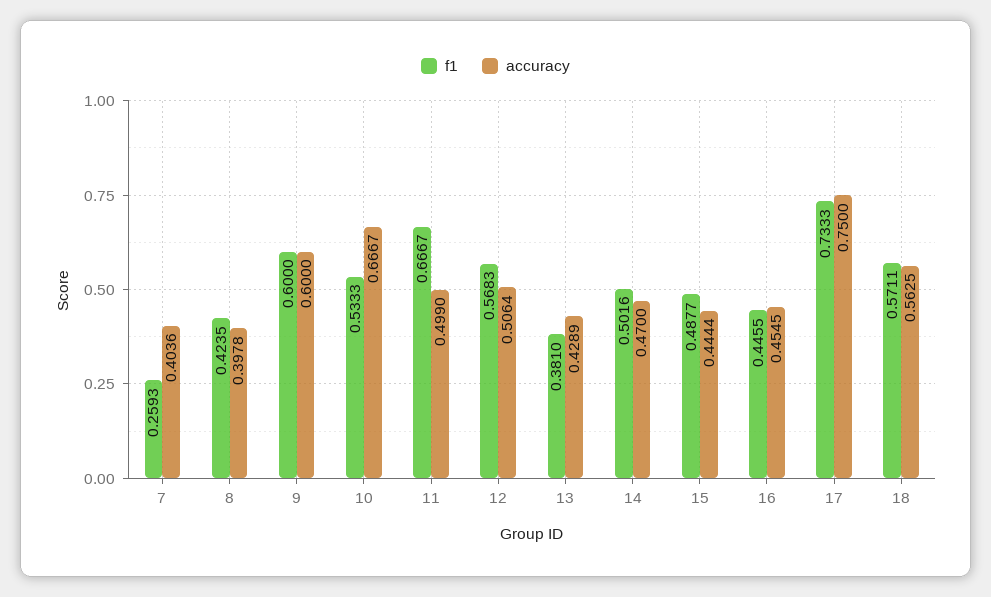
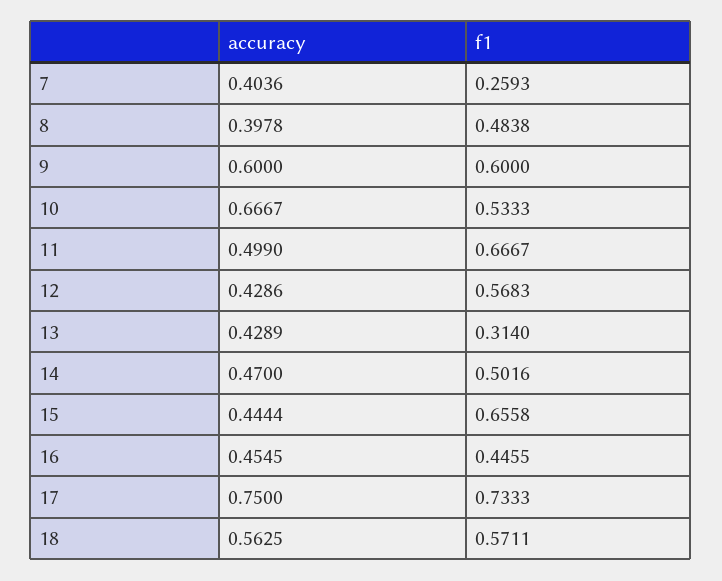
f1, 8: 0.4235 -> 0.4838
accuracy, 12: 0.5064 -> 0.4286
f1, 13: 0.381 -> 0.314
f1, 15: 0.4877 -> 0.6558

